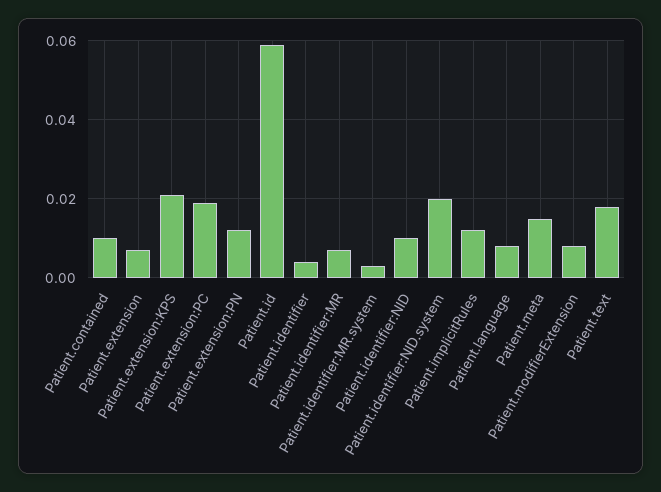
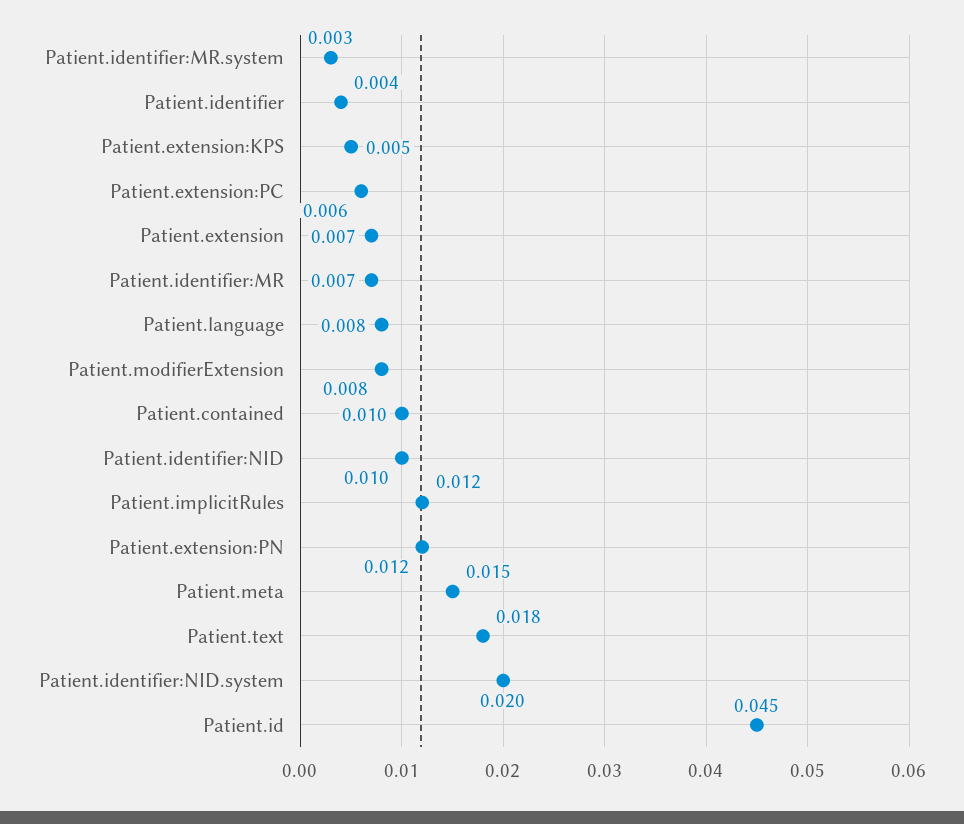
Patient.extension:KPS: 0.02 -> 0.005
Patient.extension:PC: 0.02 -> 0.006
Patient.id: 0.06 -> 0.045

